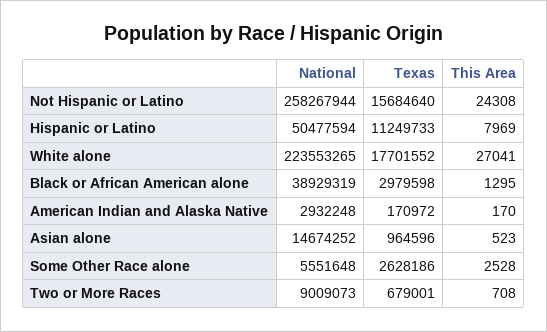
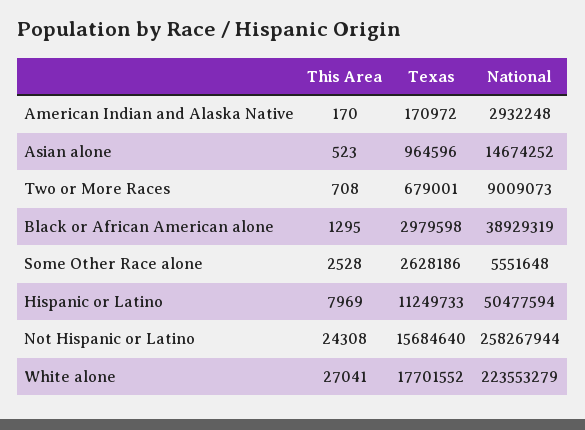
National, White alone: 223553265 -> 223553279

